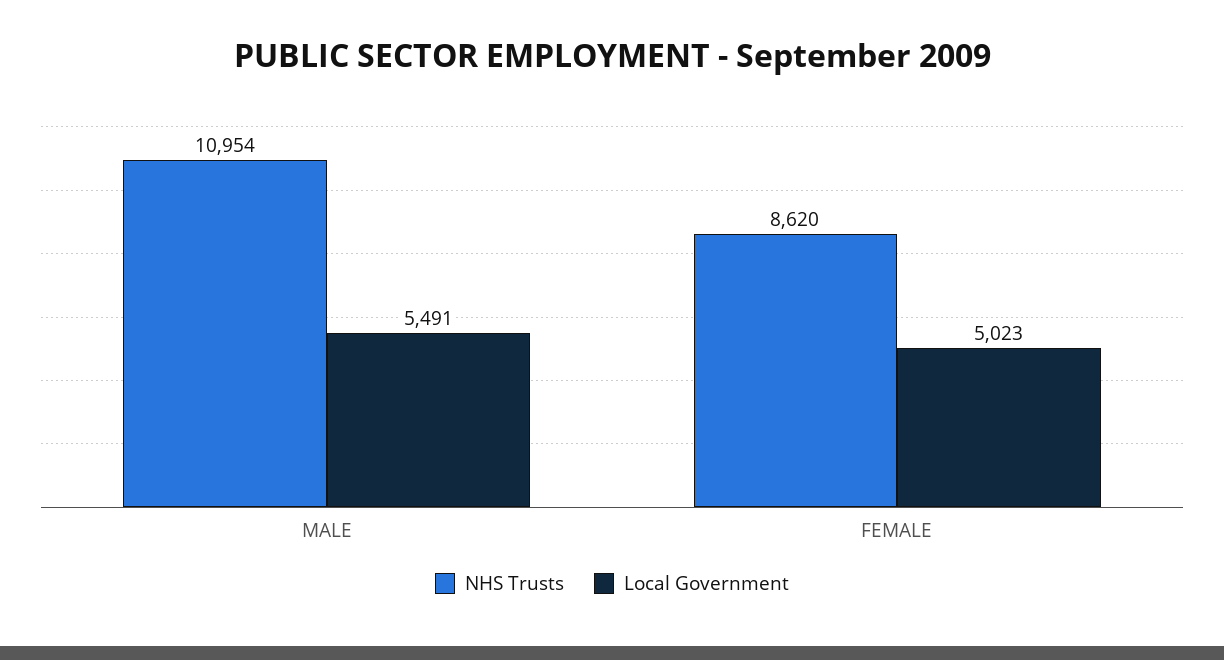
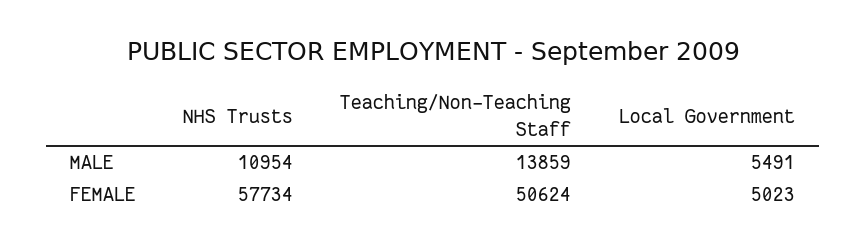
NHS Trusts, FEMALE: 8620 -> 57734
Teaching/Non-Teaching Staff, MALE: none -> 13859
Teaching/Non-Teaching Staff, FEMALE: none -> 50624

